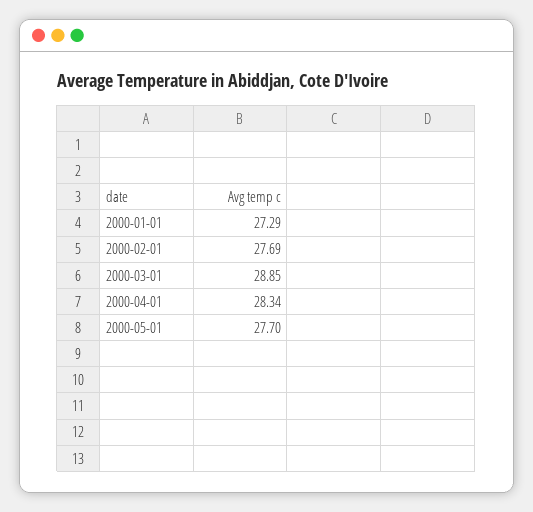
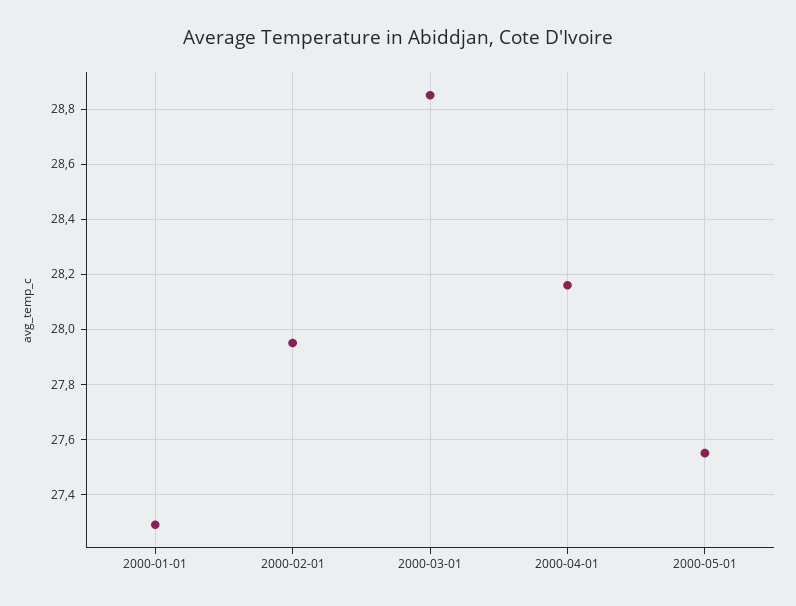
2000-02-01: 27.69 -> 27.95
2000-04-01: 28.34 -> 28.15
2000-05-01: 27.7 -> 27.55

